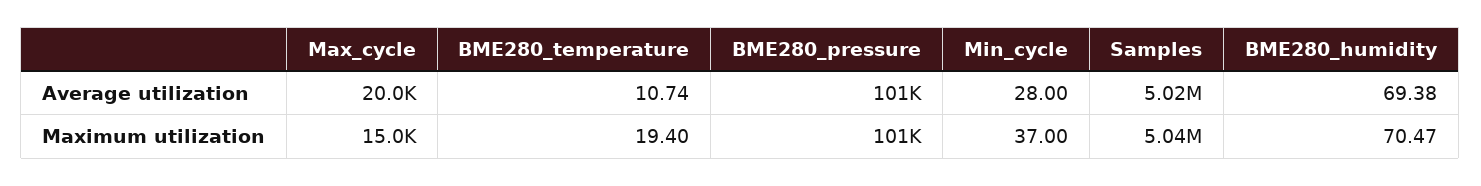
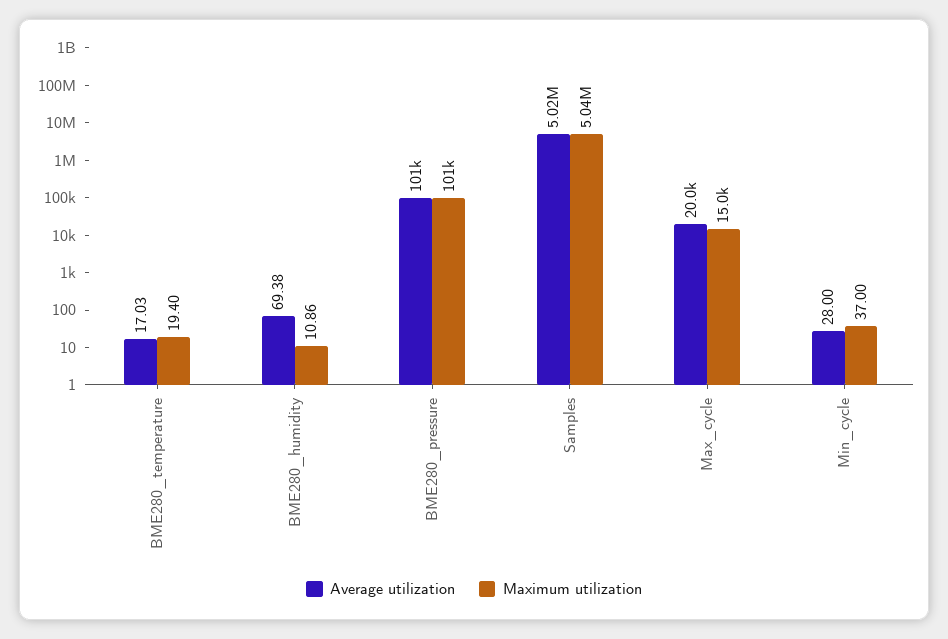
Average utilization, BME280_temperature: 10.74 -> 17.03
Maximum utilization, BME280_humidity: 70.47 -> 10.86

